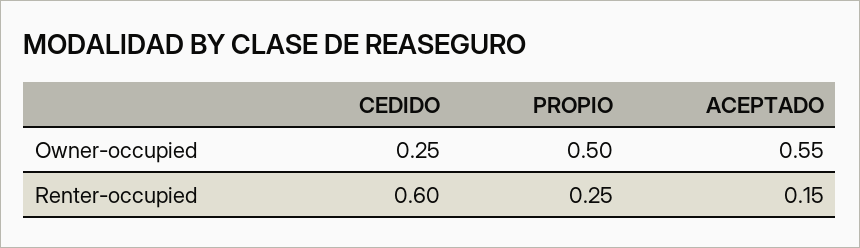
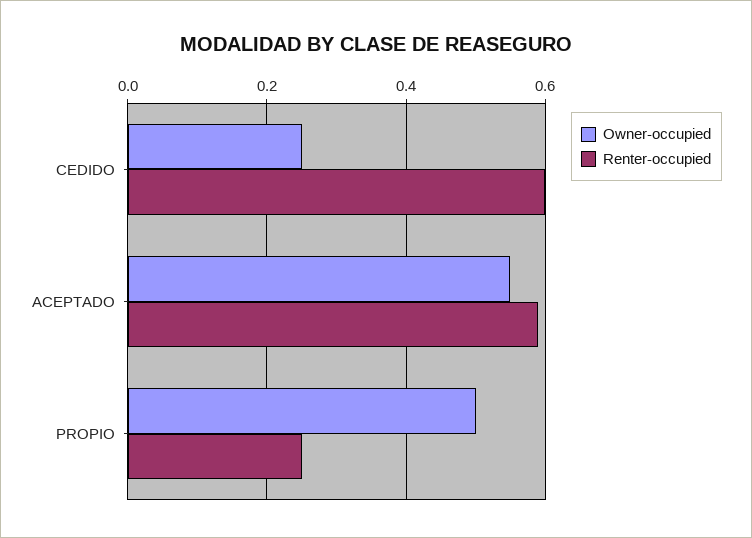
Renter-occupied, ACEPTADO: 0.15 -> 0.6

